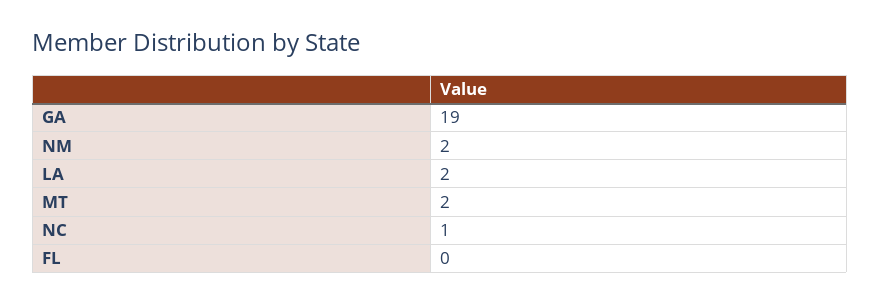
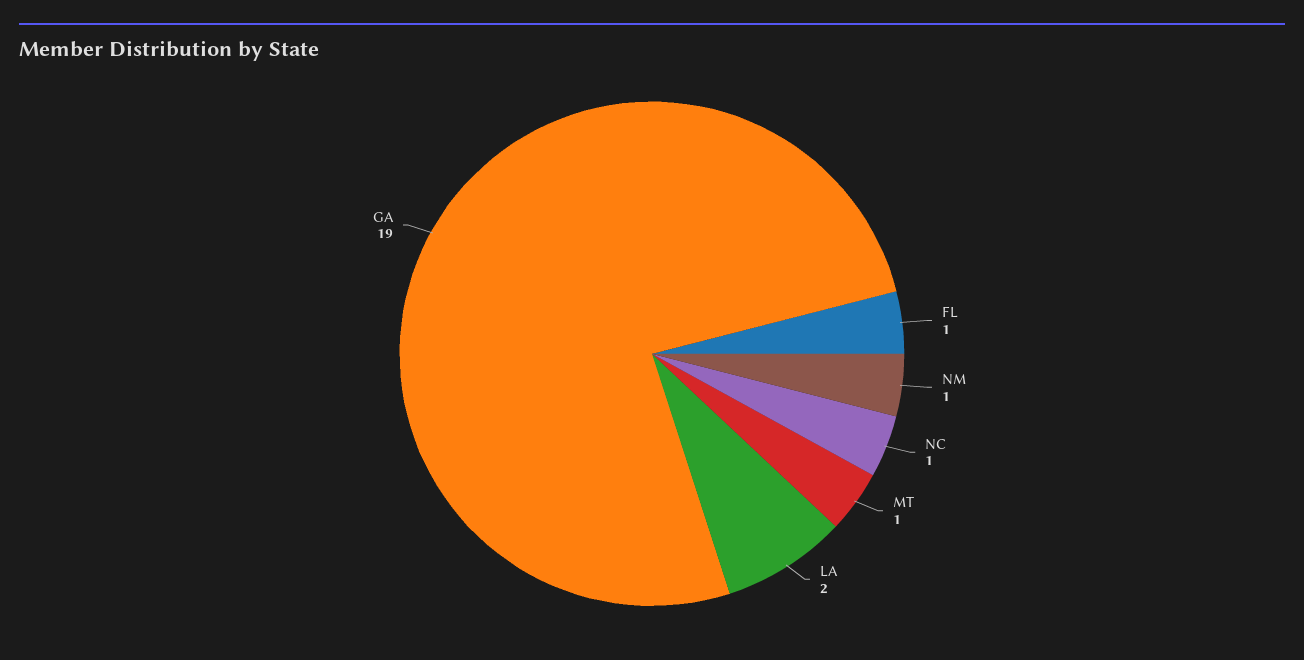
NM: 2 -> 1
MT: 2 -> 1
FL: 0 -> 1

